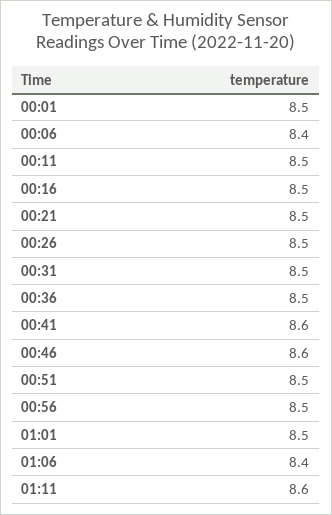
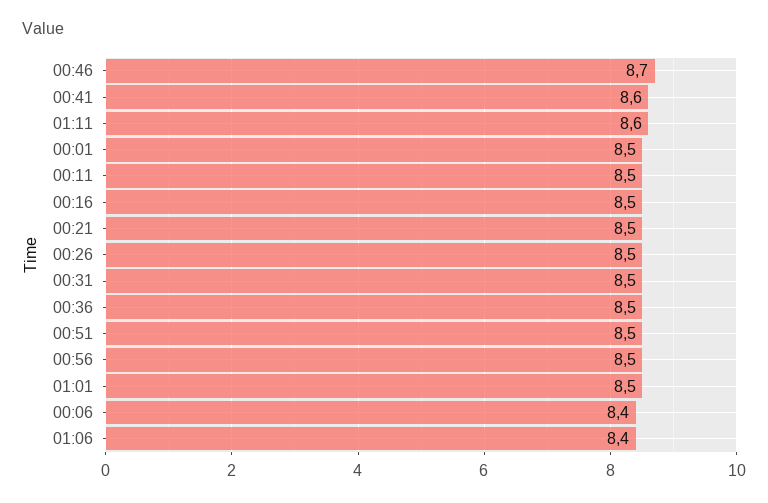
00:46: 8.6 -> 8.7

